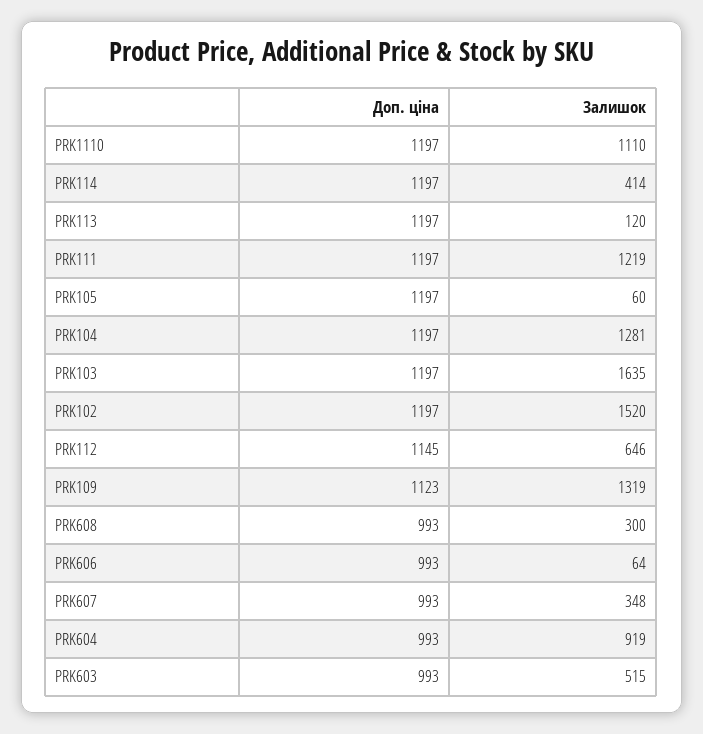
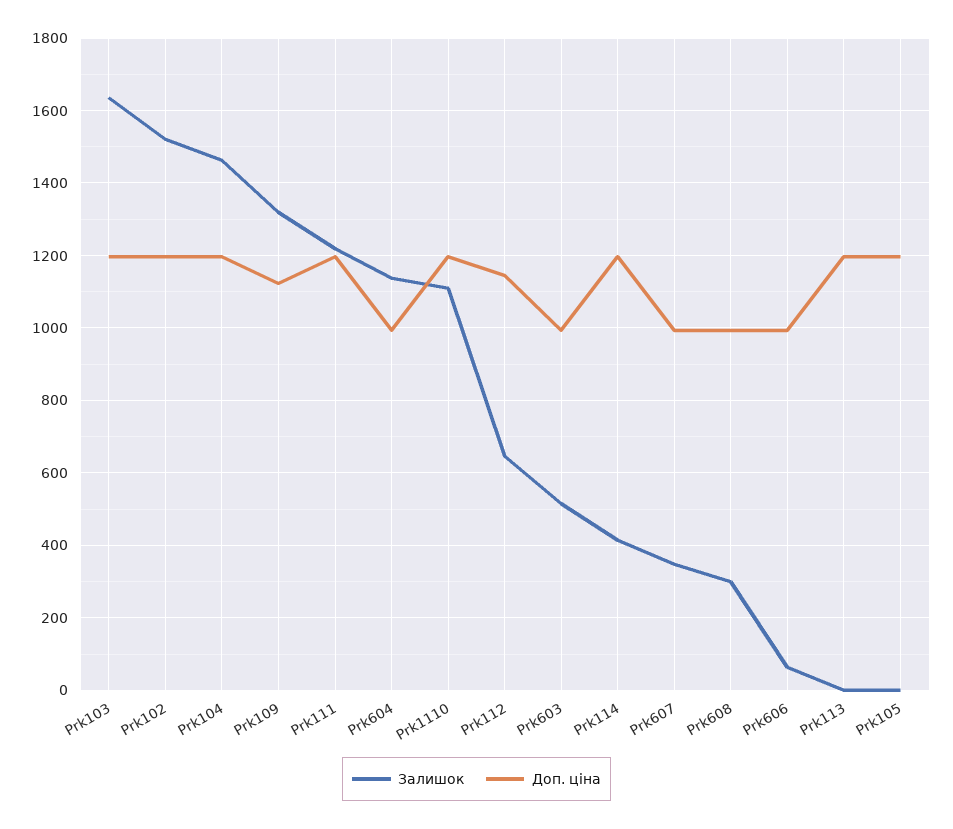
Залишок, PRK113: 120 -> 0
Залишок, PRK105: 60 -> 0
Залишок, PRK104: 1281 -> 1460
Залишок, PRK604: 919 -> 1140

